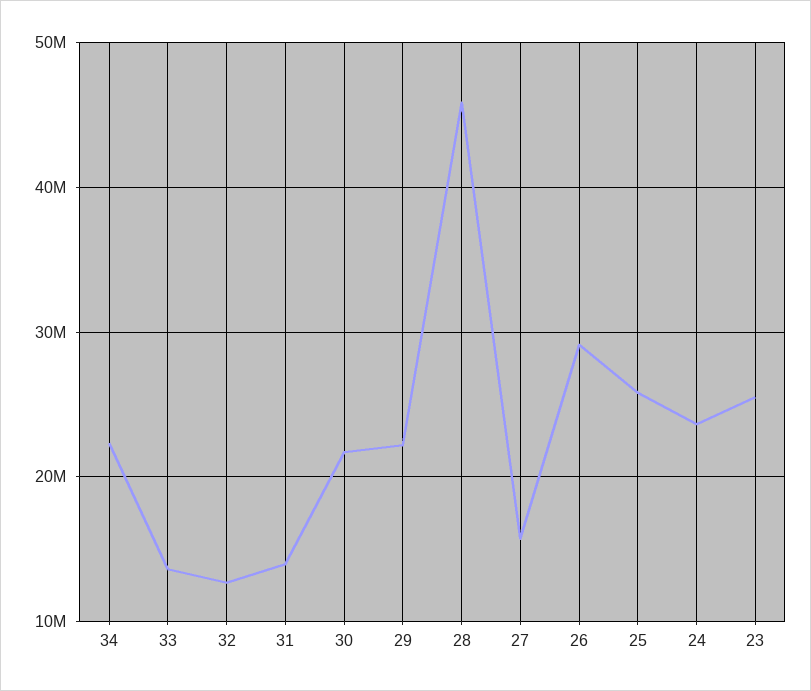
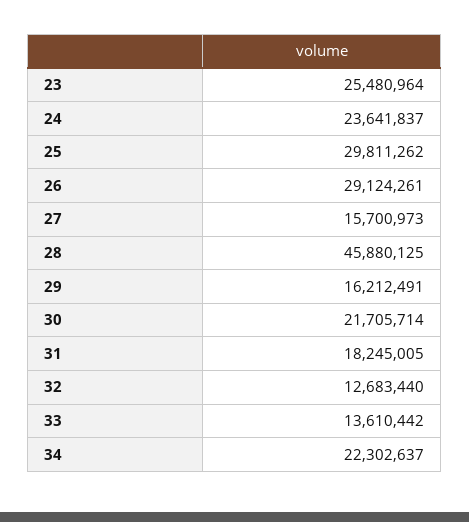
31: 14000000 -> 18245005
29: 22000000 -> 16212491
25: 26000000 -> 29811262

